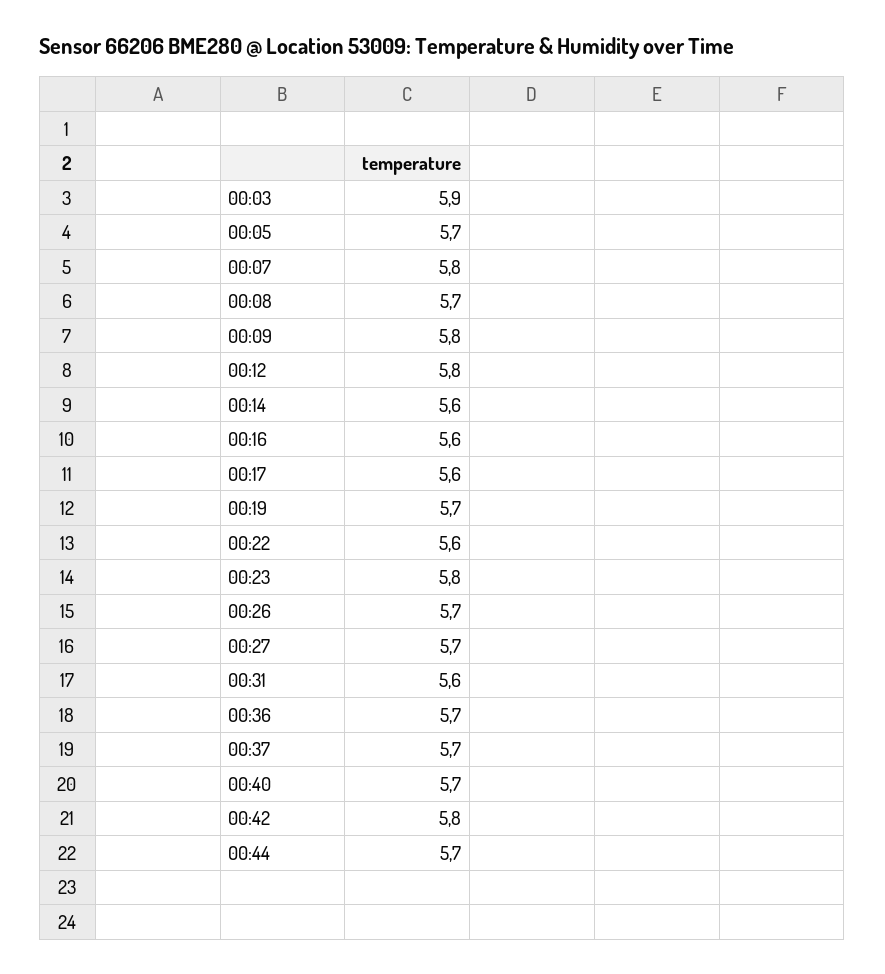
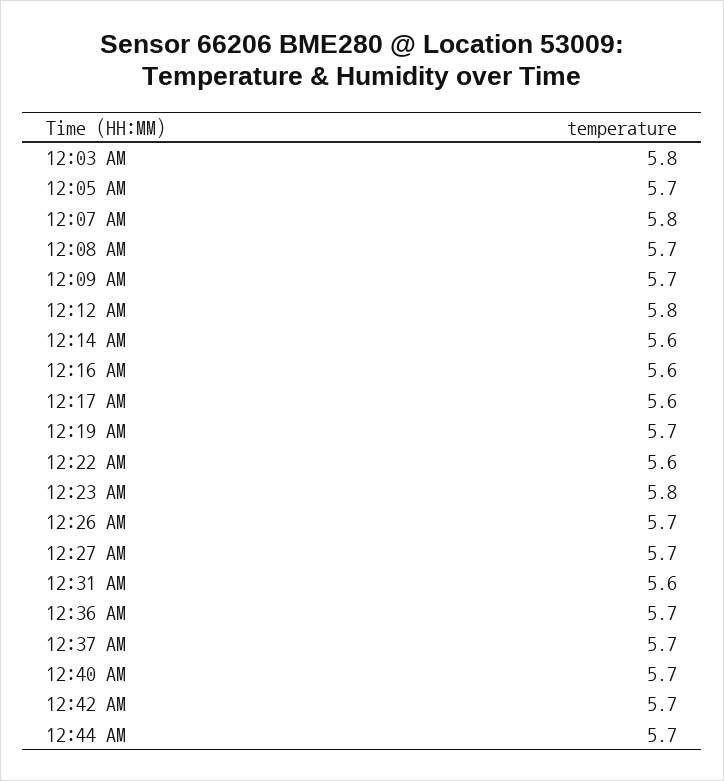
00:03: 5.9 -> 5.8
00:09: 5.8 -> 5.7
00:42: 5.8 -> 5.7

